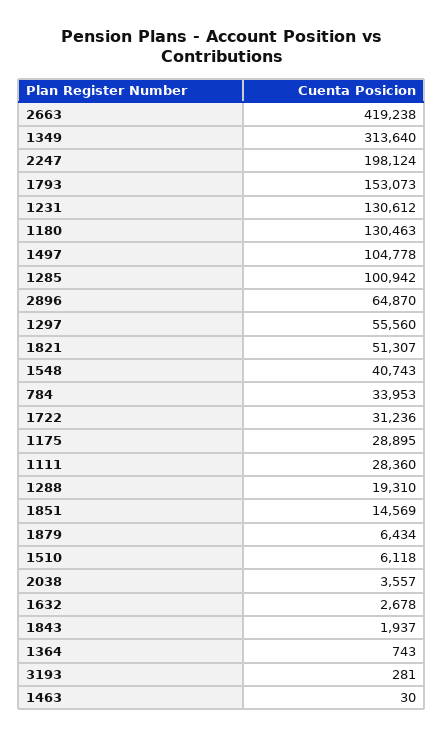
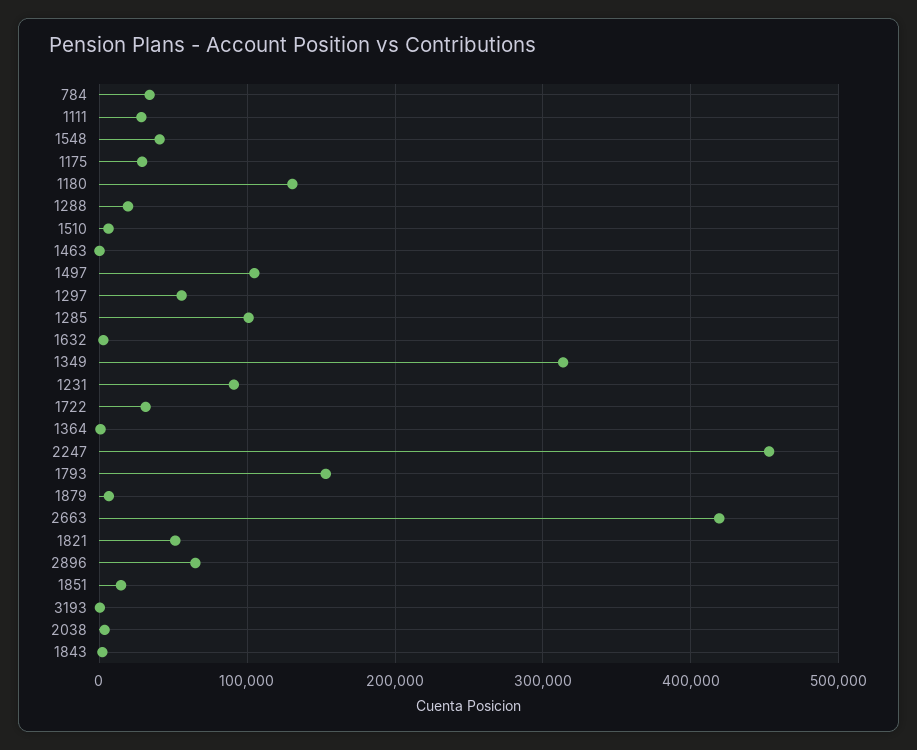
2247: 198124 -> 450000
1231: 130612 -> 90000

